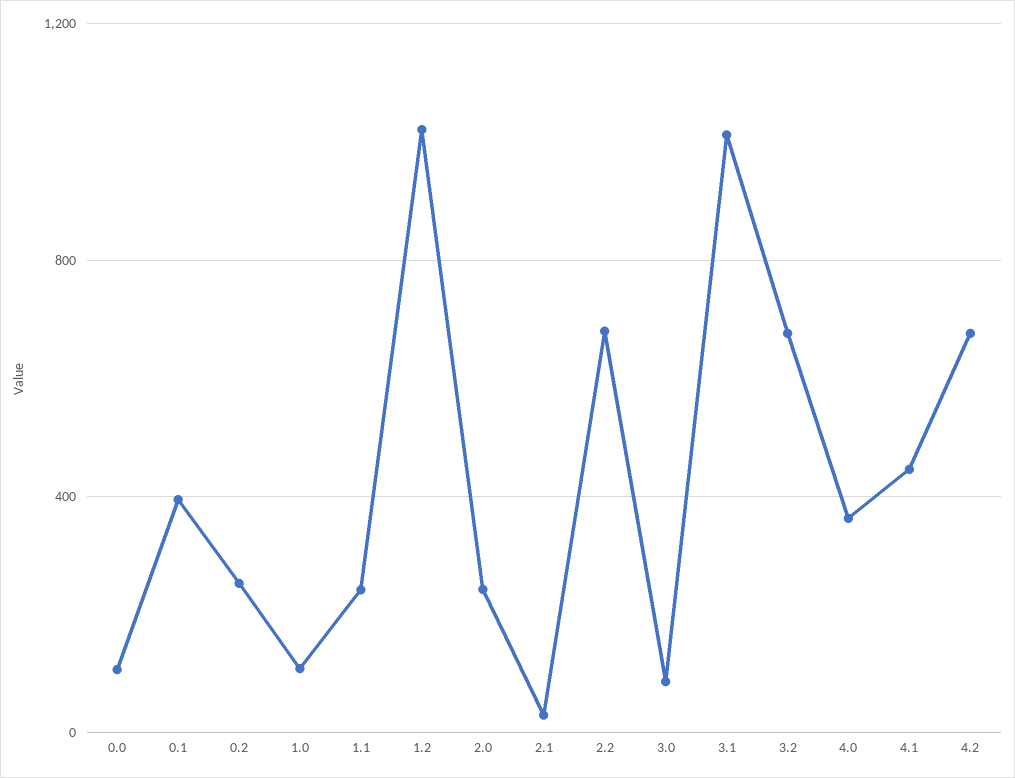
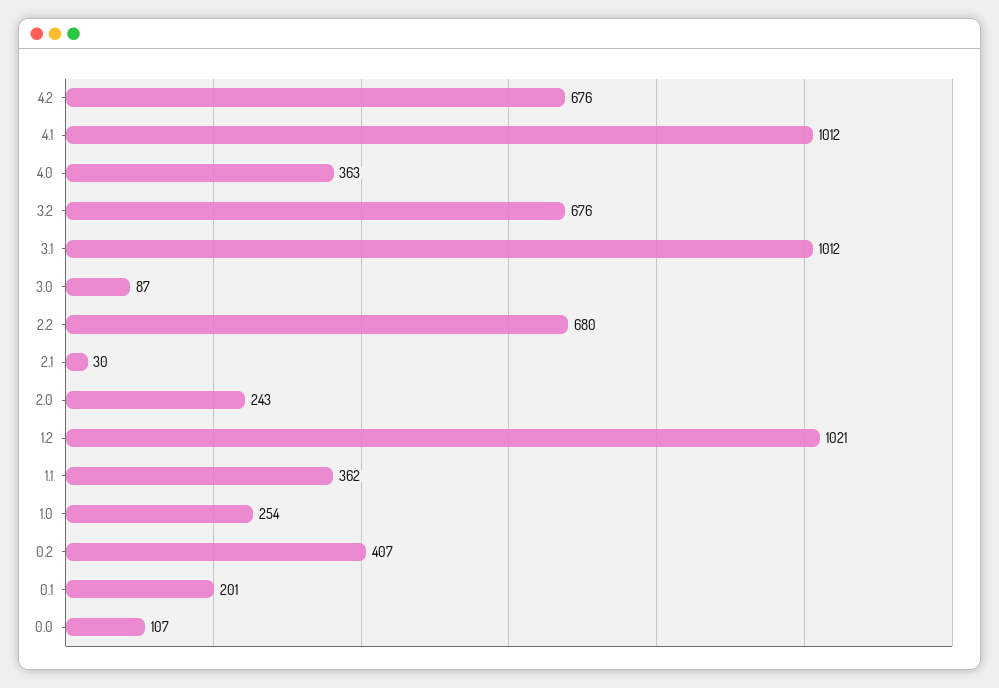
0.1: 400 -> 201
0.2: 250 -> 407
1.0: 100 -> 254
1.1: 250 -> 362
4.1: 450 -> 1012

